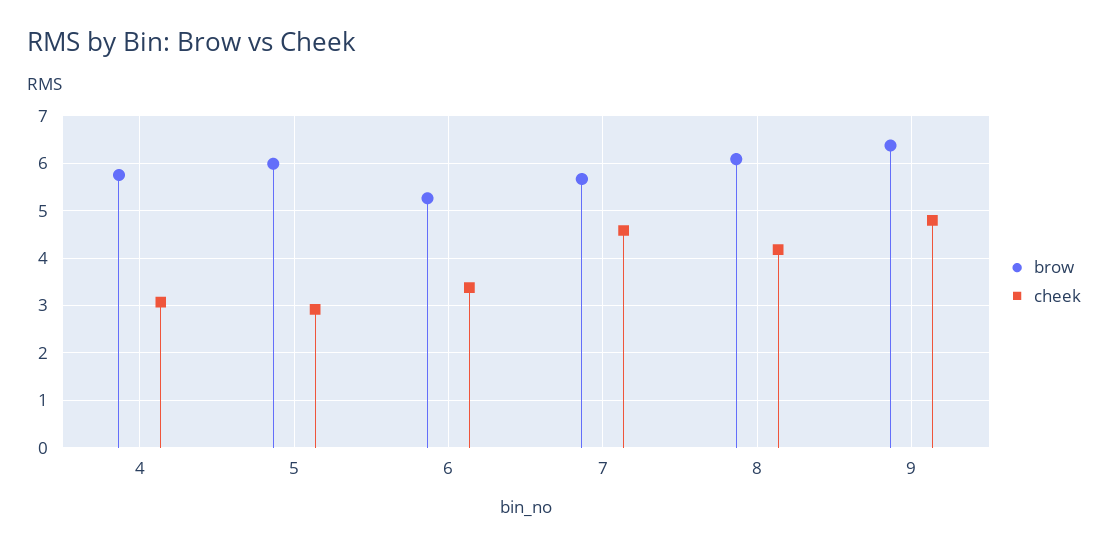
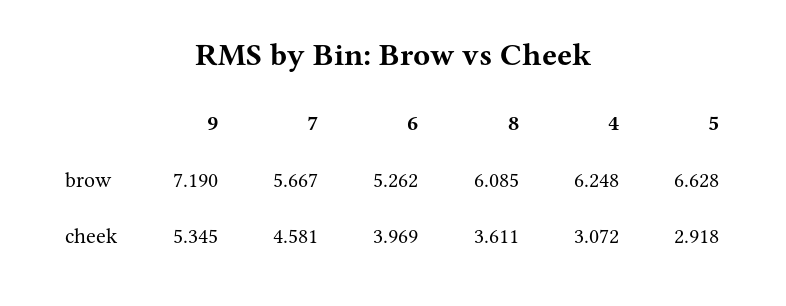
brow, 4: 5.8 -> 6.248
brow, 5: 6 -> 6.628
cheek, 6: 3.4 -> 3.969
cheek, 8: 4.2 -> 3.611
brow, 9: 6.4 -> 7.19
cheek, 9: 4.8 -> 5.345

